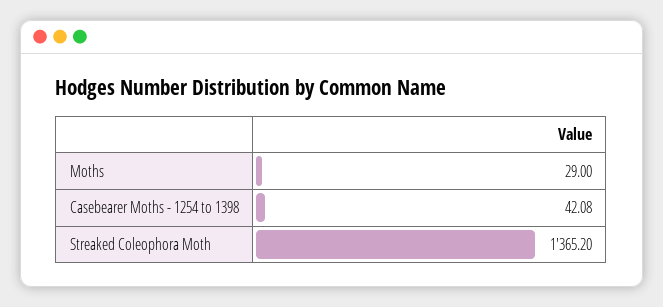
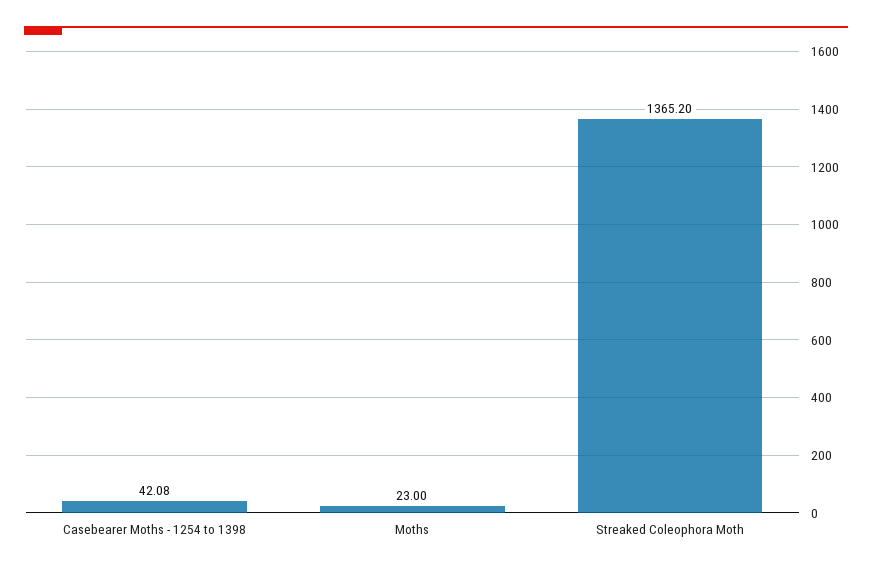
Moths: 29 -> 23

